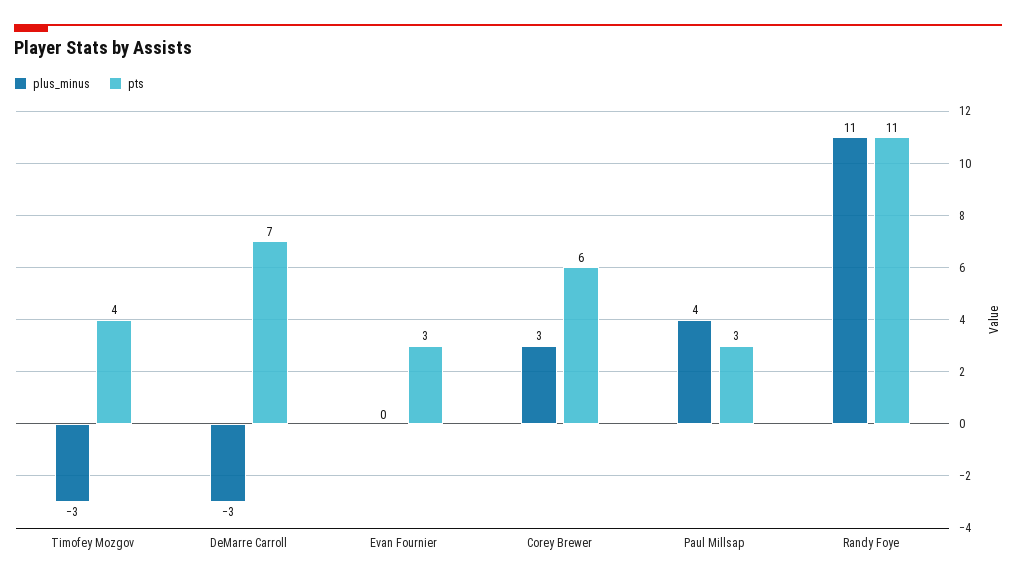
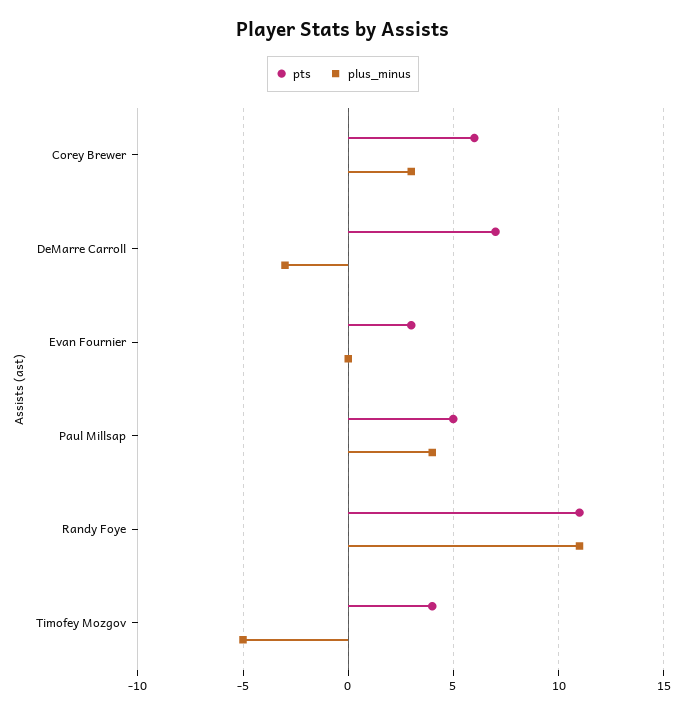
plus_minus, Timofey Mozgov: -3 -> -5
pts, Paul Millsap: 3 -> 5

